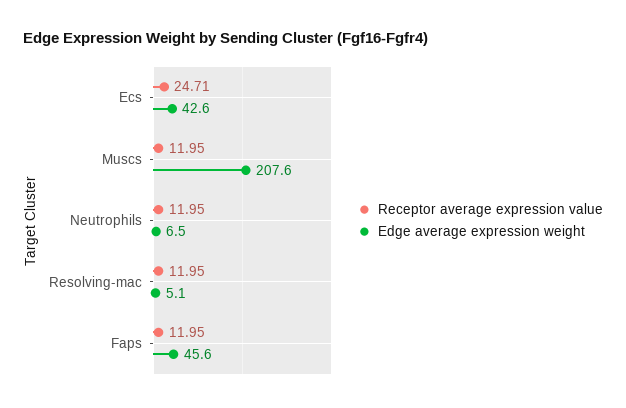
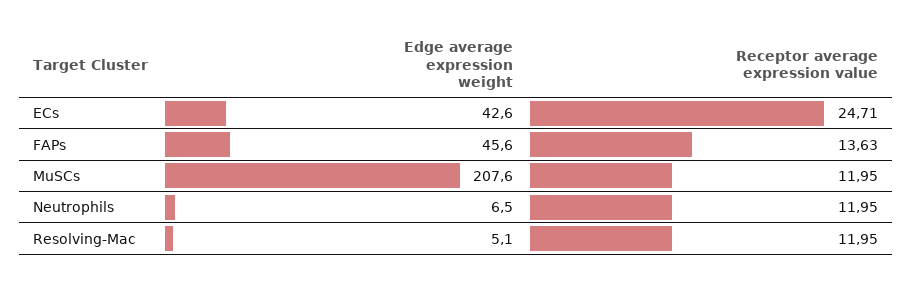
Receptor average expression value, Faps: 11.95 -> 13.63

